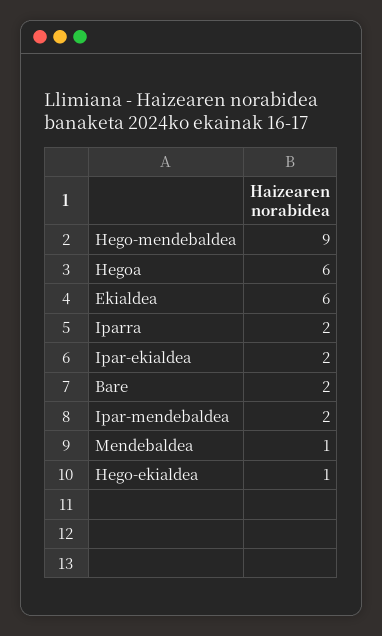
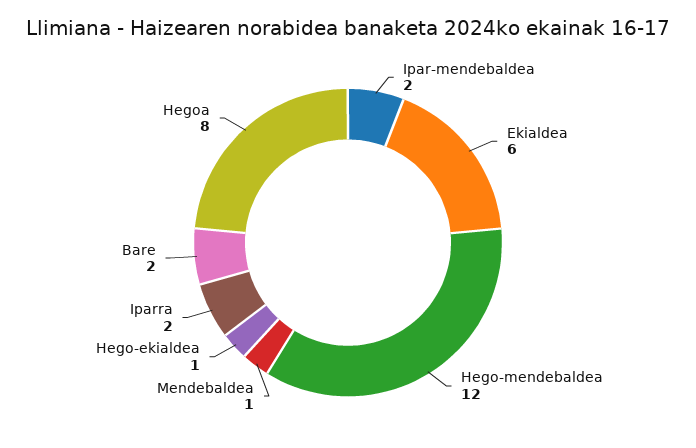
Hego-mendebaldea: 9 -> 12
Hegoa: 6 -> 8
Ipar-ekialdea: 2 -> none

